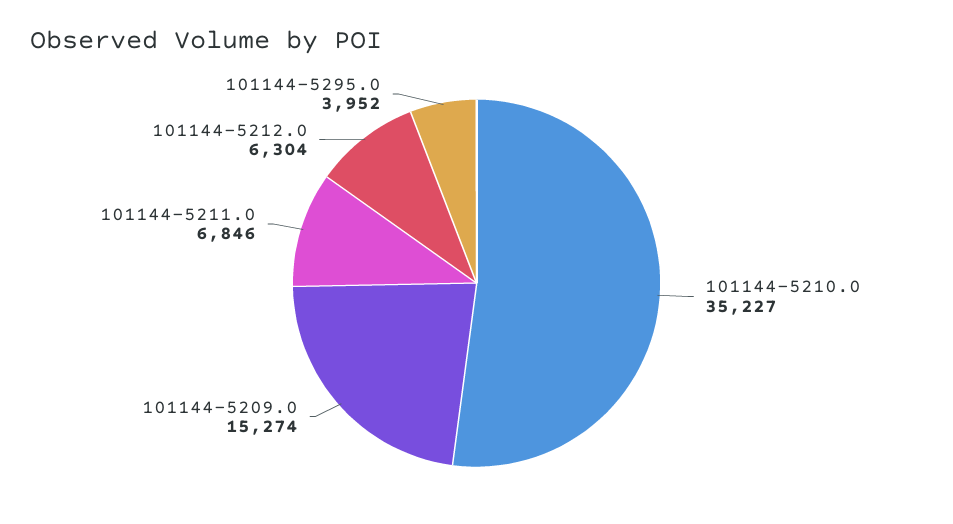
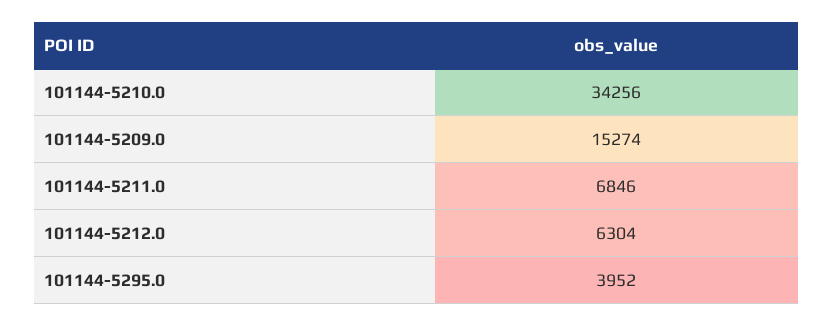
101144-5210.0: 35227 -> 34256

